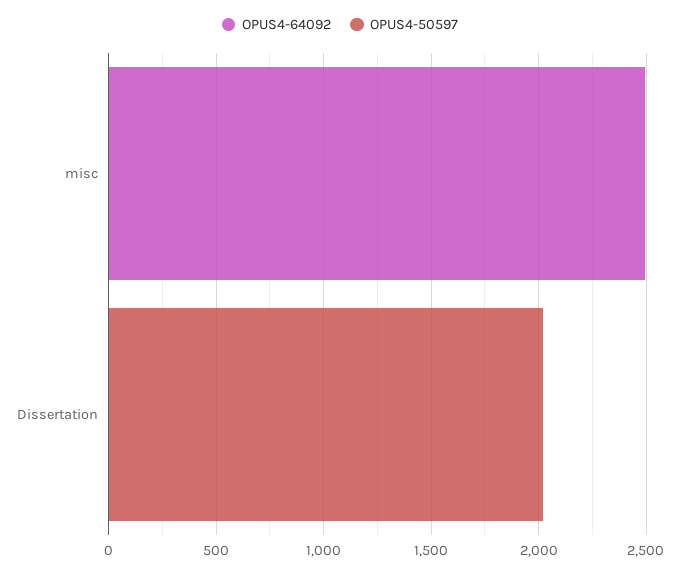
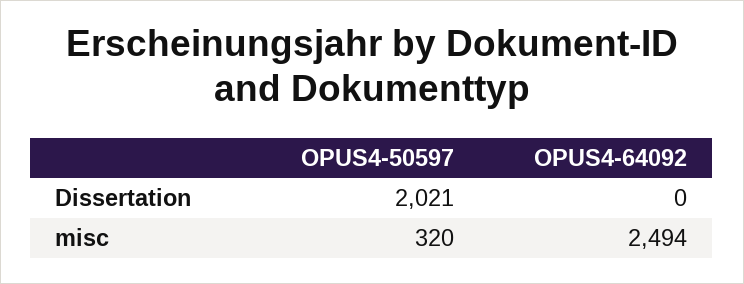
OPUS4-50597, misc: 0 -> 320

